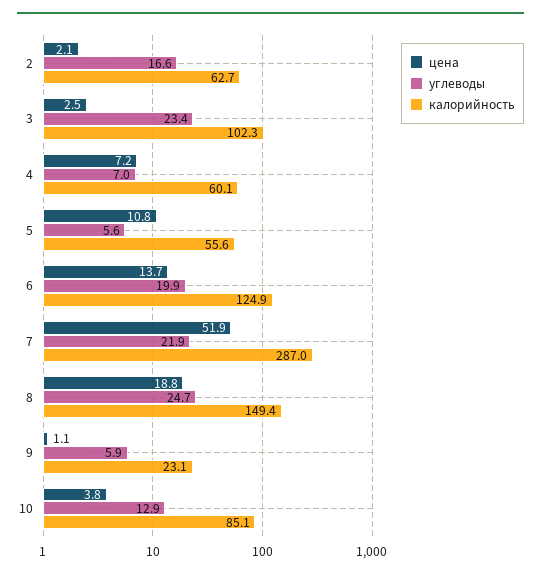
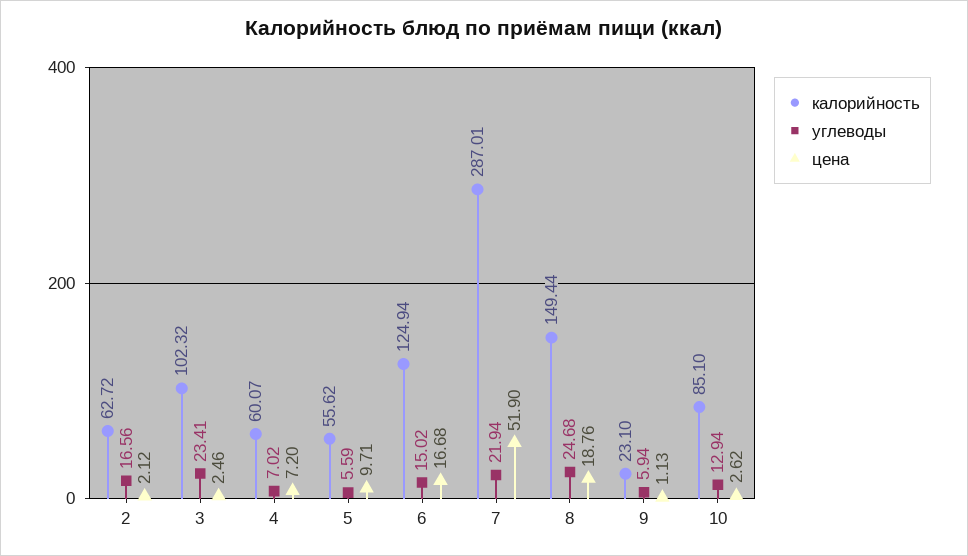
цена, 5: 10.8 -> 9.71
цена, 6: 13.7 -> 16.68
углеводы, 6: 19.9 -> 15.02
цена, 10: 3.8 -> 2.62

